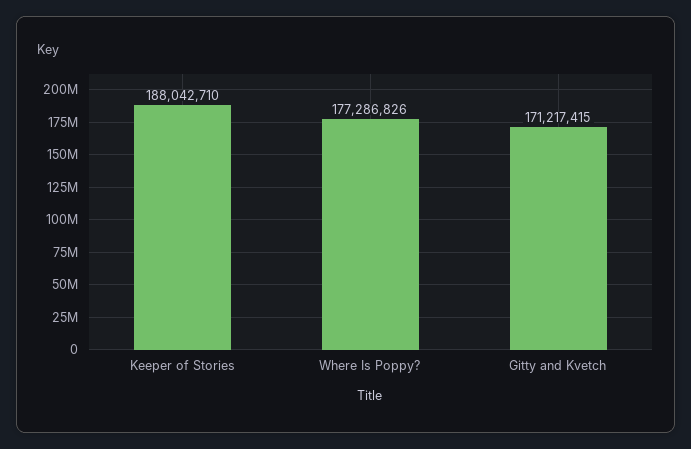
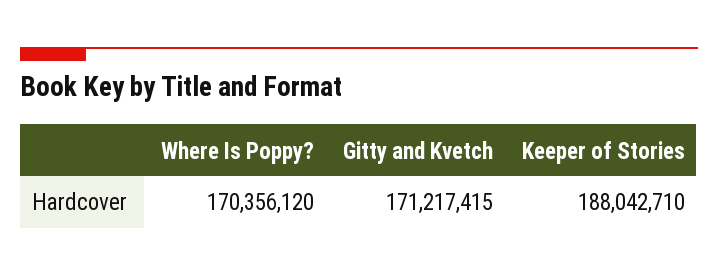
Where Is Poppy?: 177286826 -> 170356120

